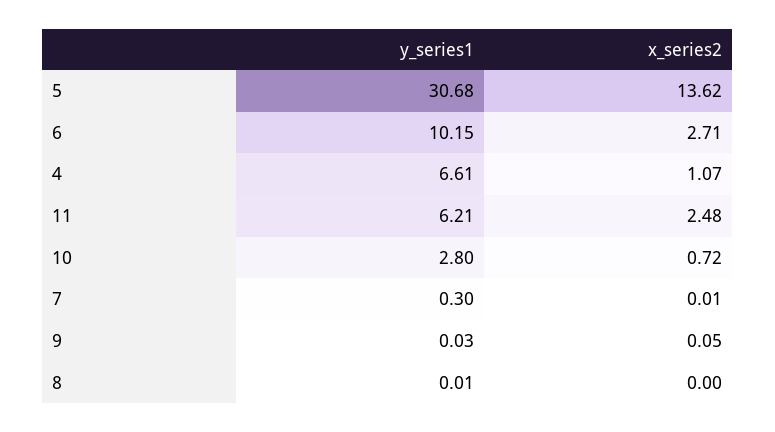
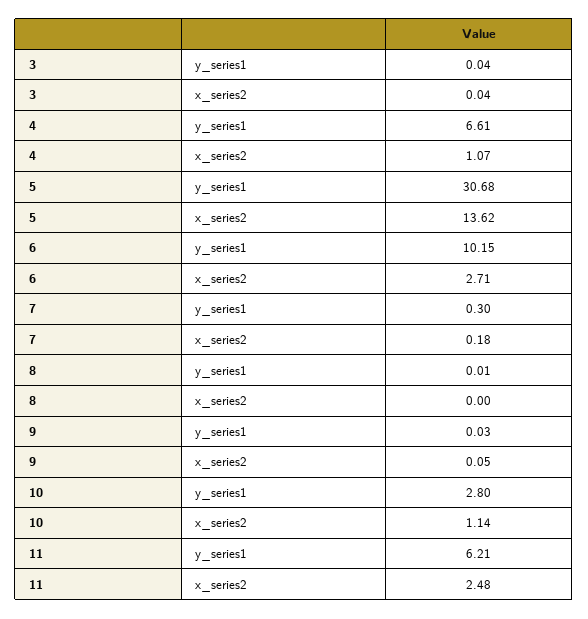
x_series2, 10: 0.72 -> 1.14
x_series2, 7: 0.01 -> 0.18
y_series1, 3: none -> 0.04
x_series2, 3: none -> 0.04

